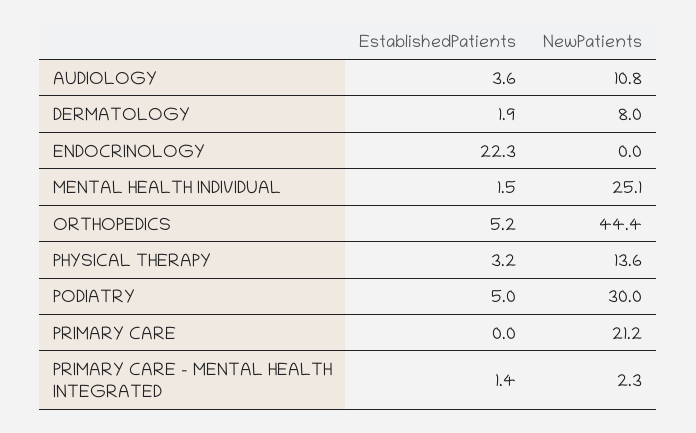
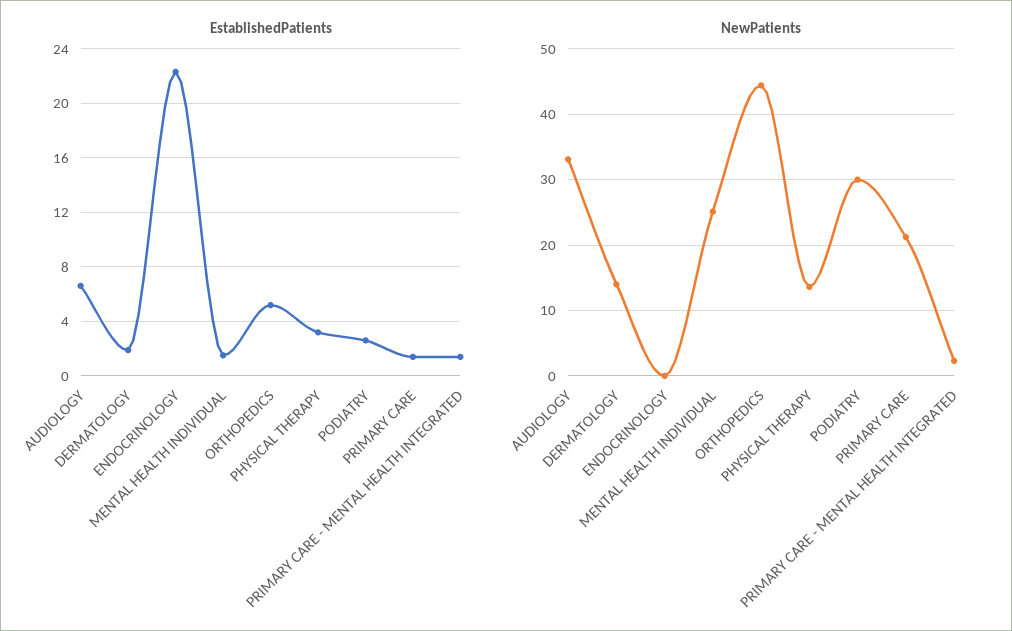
EstablishedPatients, AUDIOLOGY: 3.6 -> 6.5
NewPatients, AUDIOLOGY: 10.8 -> 33
NewPatients, DERMATOLOGY: 8 -> 14
EstablishedPatients, PODIATRY: 5 -> 2.5
EstablishedPatients, PRIMARY CARE: 0 -> 1.5

